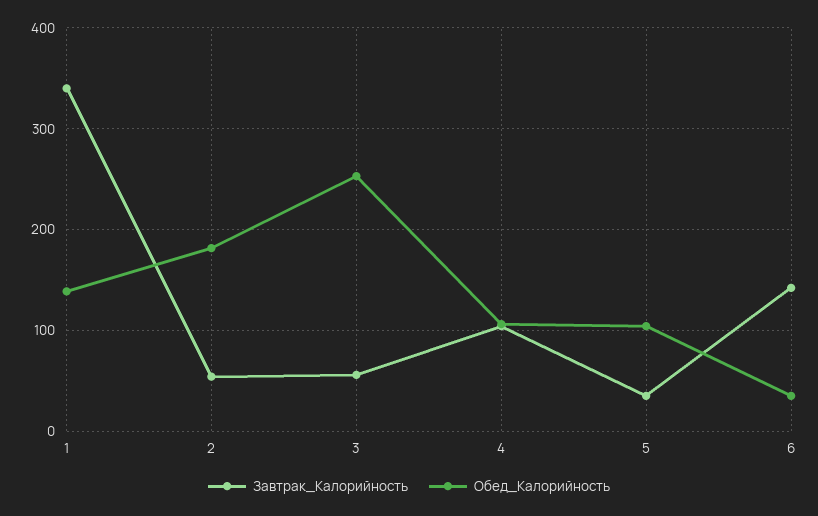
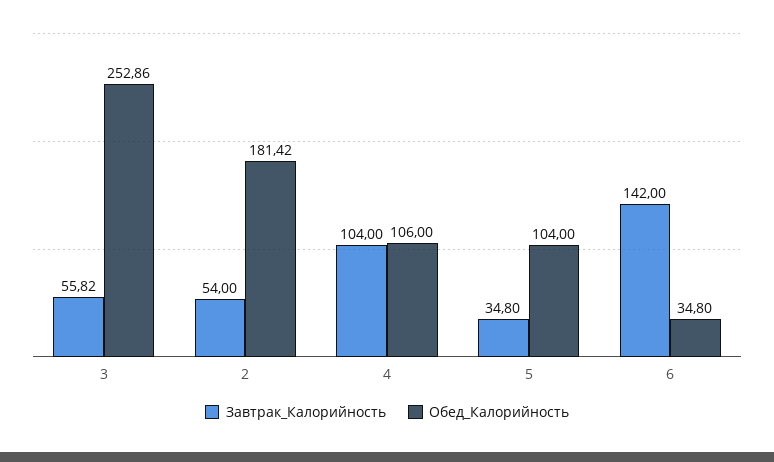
Завтрак_Калорийность, 1: 340 -> none
Обед_Калорийность, 1: 140 -> none

